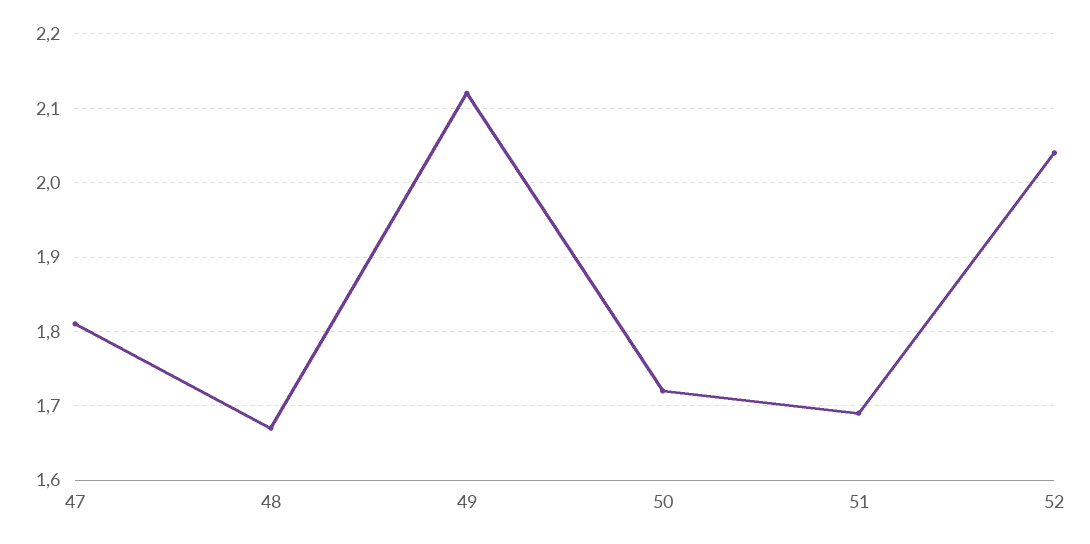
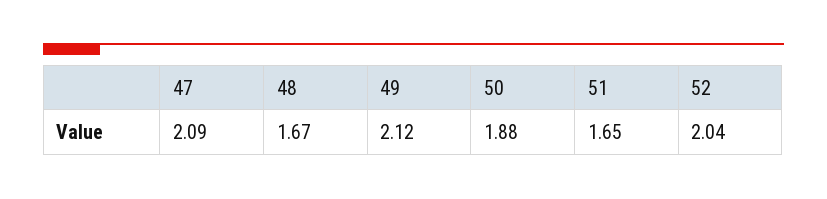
47: 1.81 -> 2.09
50: 1.72 -> 1.88
51: 1.69 -> 1.65

